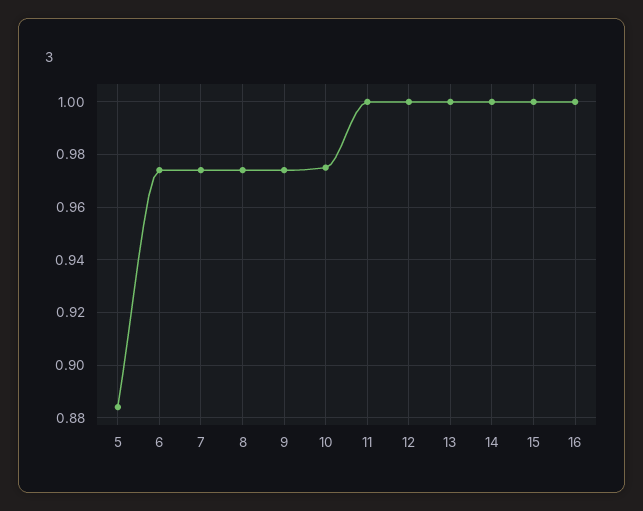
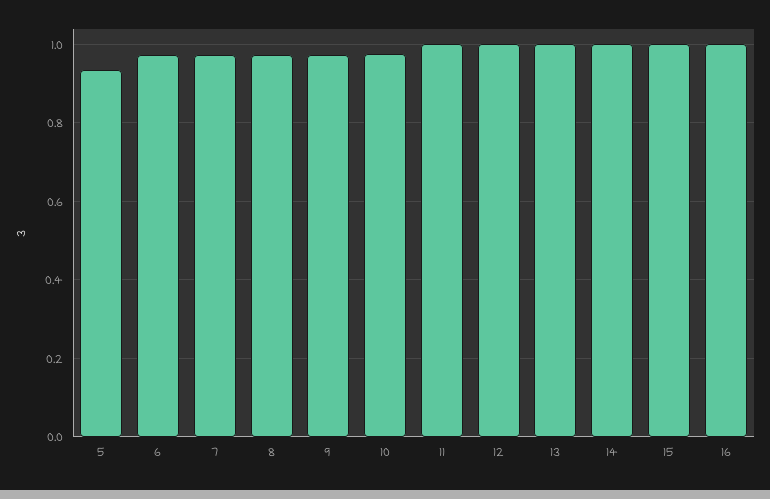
5: 0.885 -> 0.94

